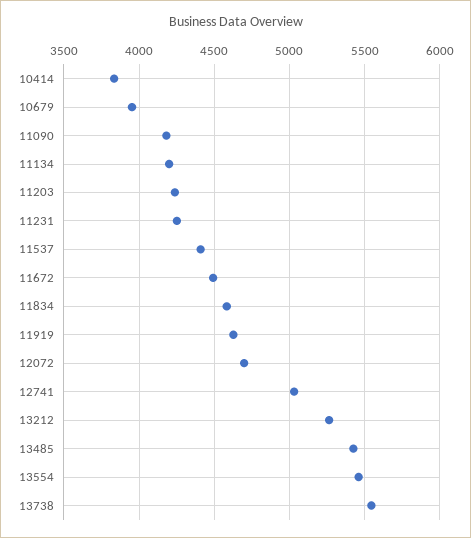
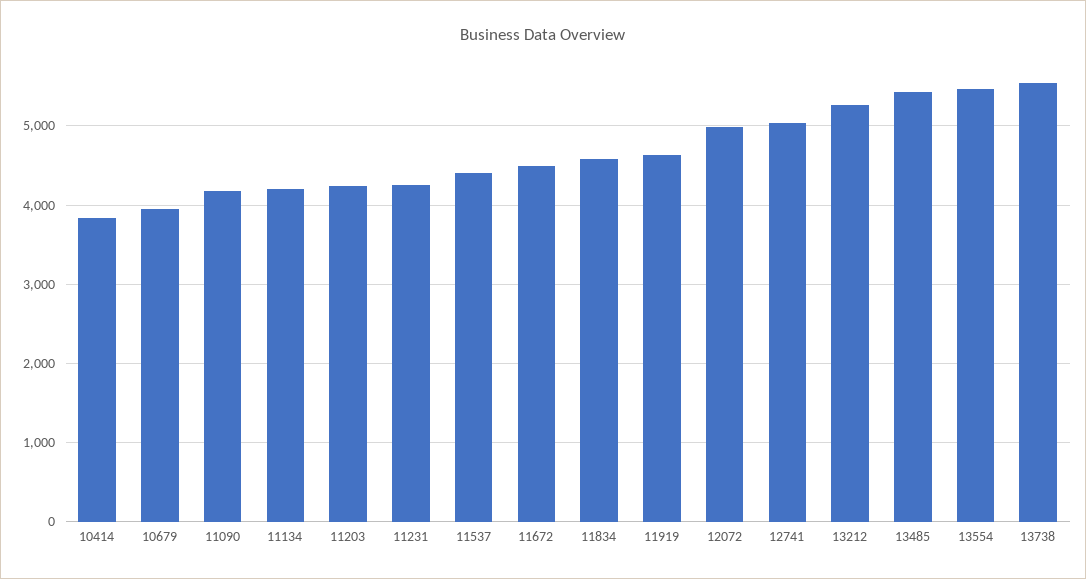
12072: 4700 -> 5000

